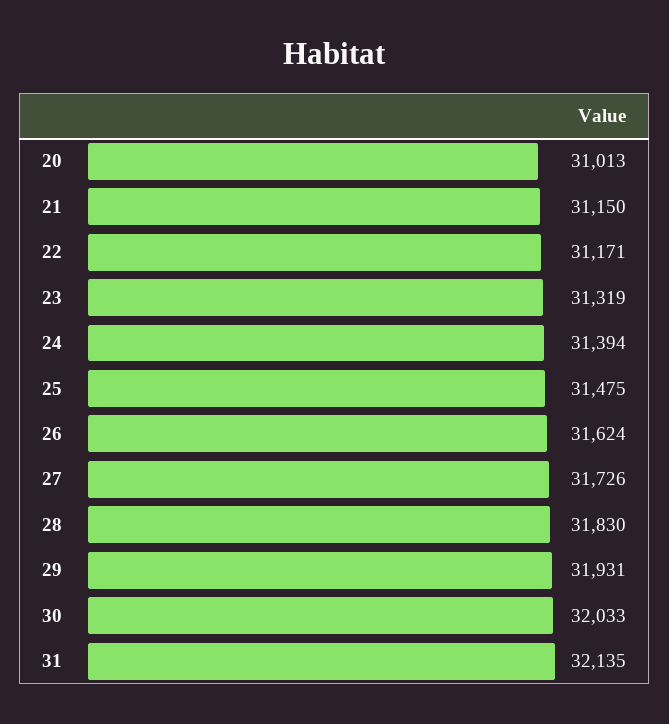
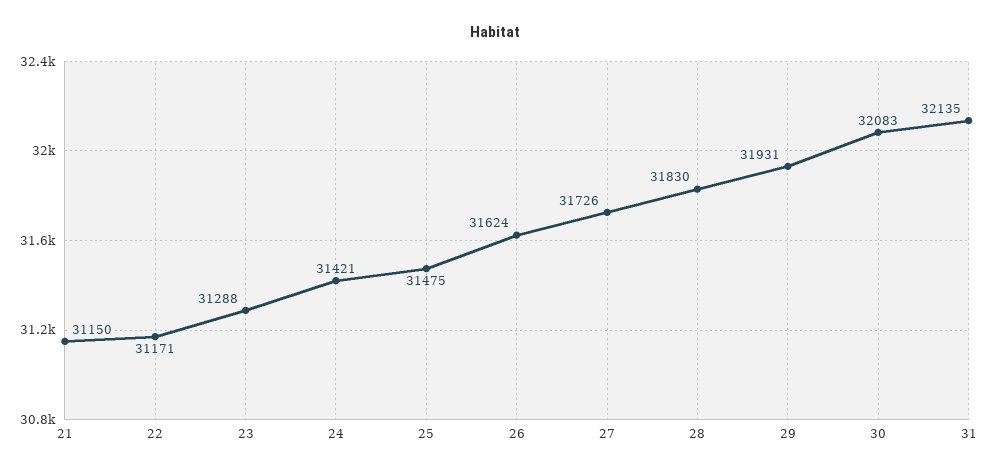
20: 31013 -> none
23: 31319 -> 31288
24: 31394 -> 31421
30: 32033 -> 32083

